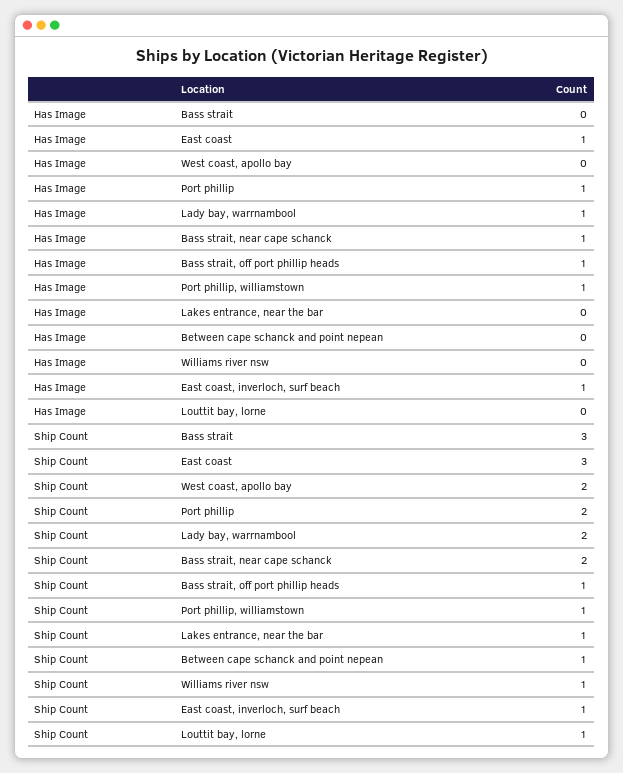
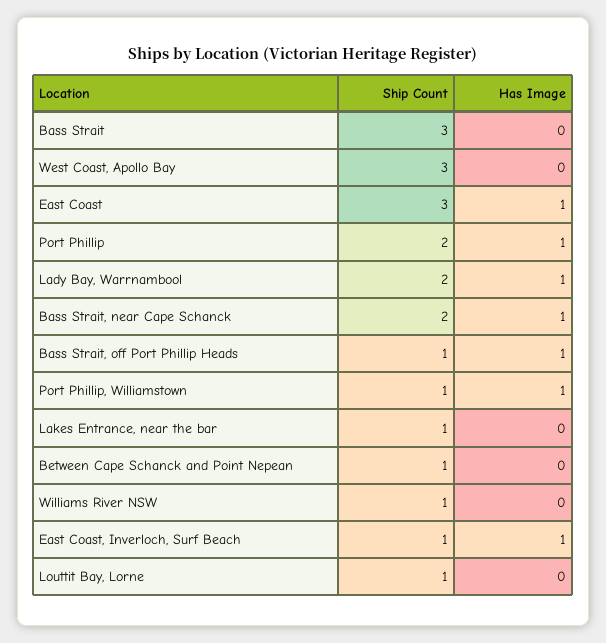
Ship Count, West coast, apollo bay: 2 -> 3

